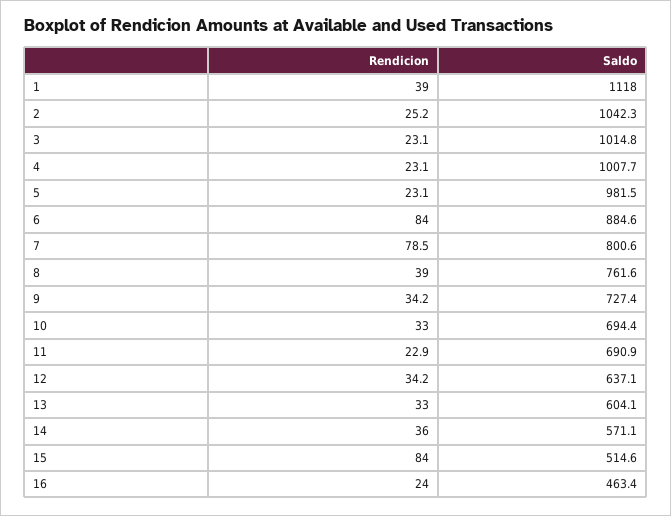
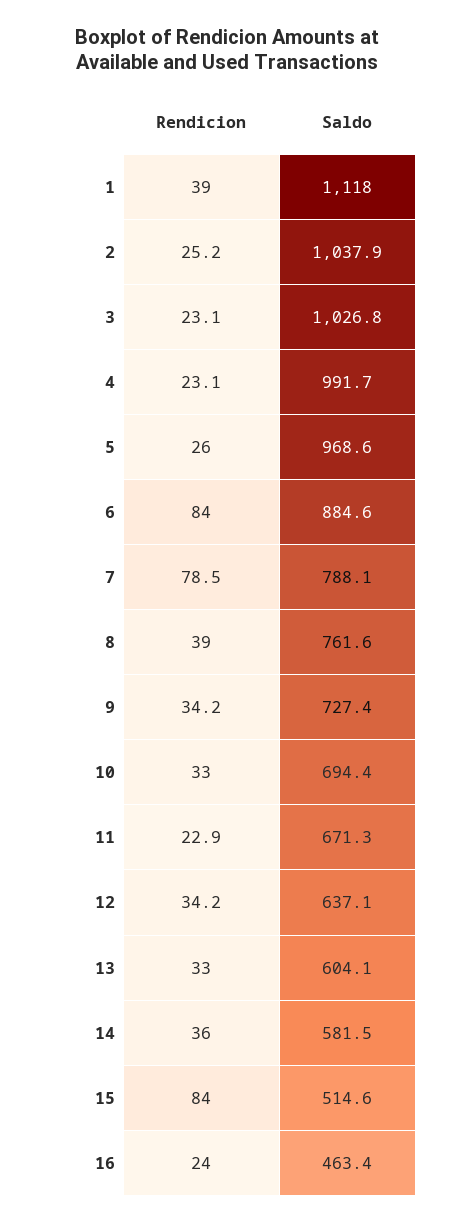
Saldo, 2: 1042.3 -> 1037.9
Saldo, 3: 1014.8 -> 1026.8
Saldo, 4: 1007.7 -> 991.7
Rendicion, 5: 23.1 -> 26
Saldo, 5: 981.5 -> 968.6
Saldo, 7: 800.6 -> 788.1
Saldo, 11: 690.9 -> 671.3
Saldo, 14: 571.1 -> 581.5

